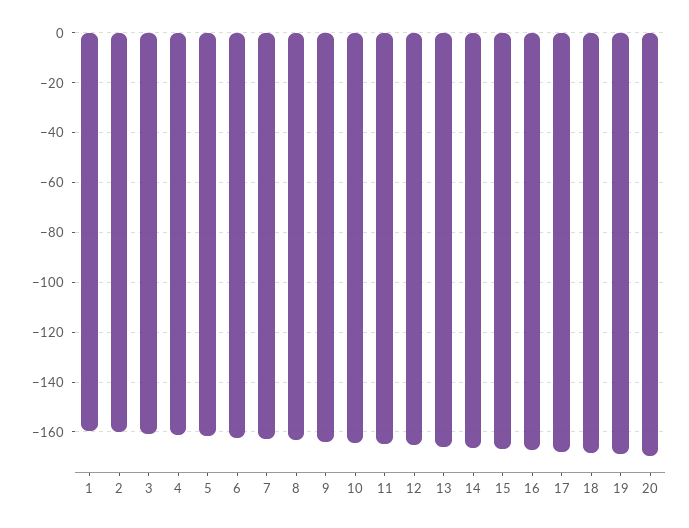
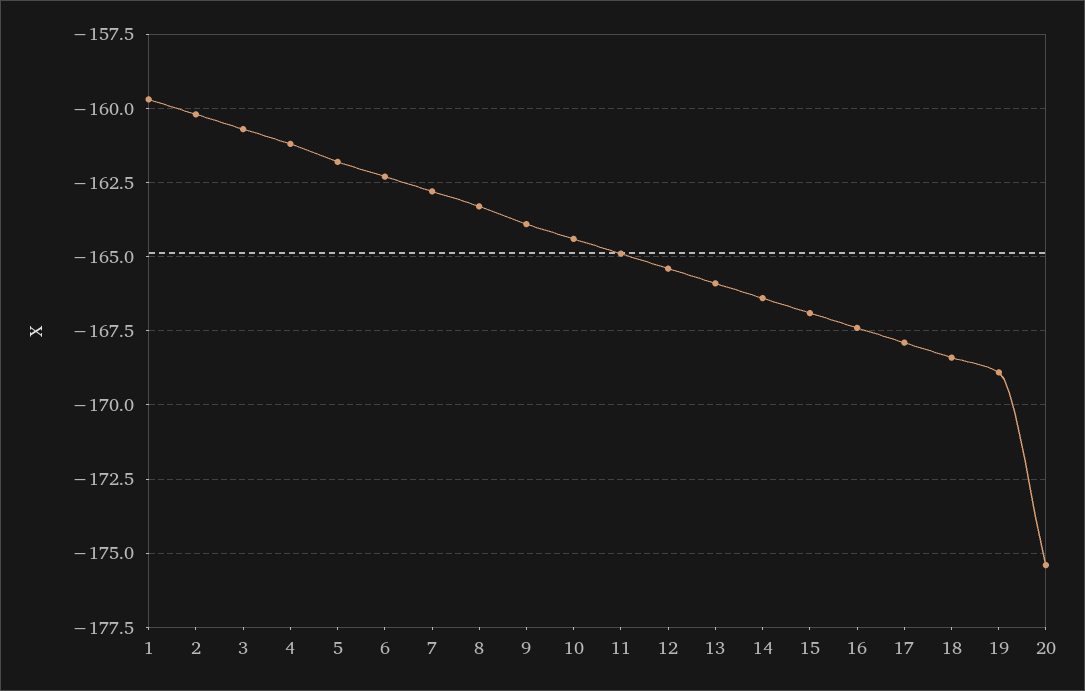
20: -170 -> -175.5

